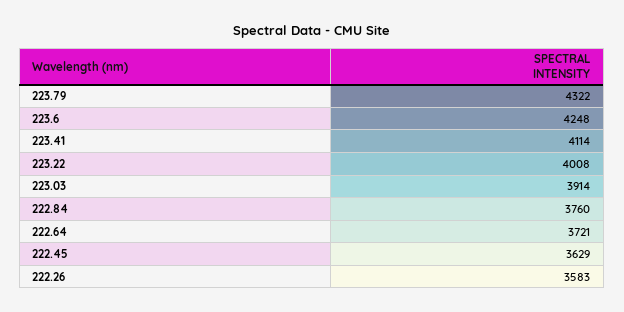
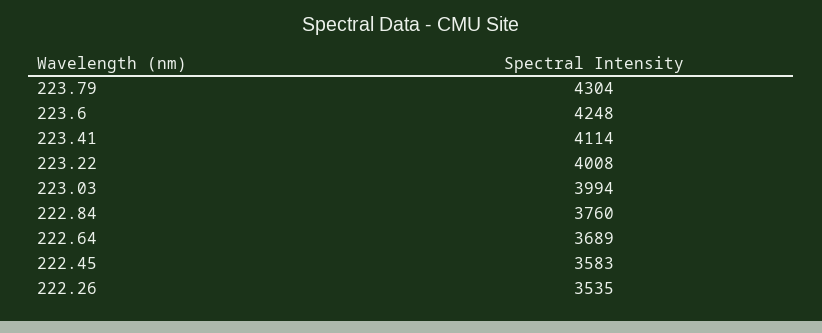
223.79: 4322 -> 4304
223.03: 3914 -> 3994
222.64: 3721 -> 3689
222.45: 3629 -> 3583
222.26: 3583 -> 3535

